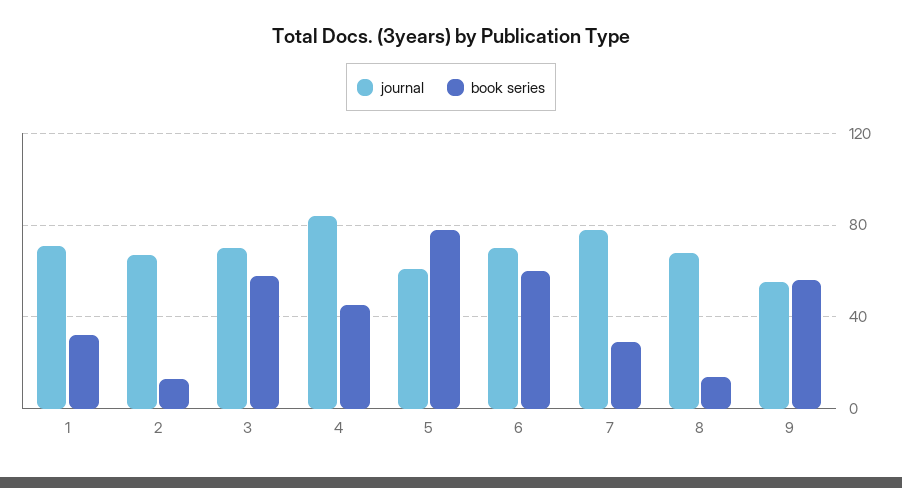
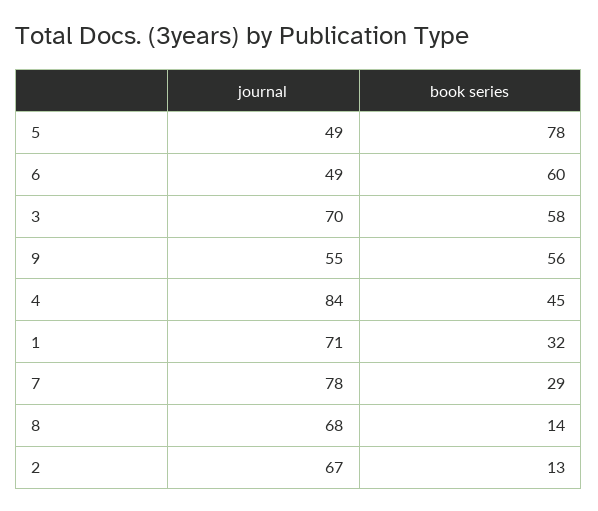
journal, 5: 60 -> 49
journal, 6: 70 -> 49

